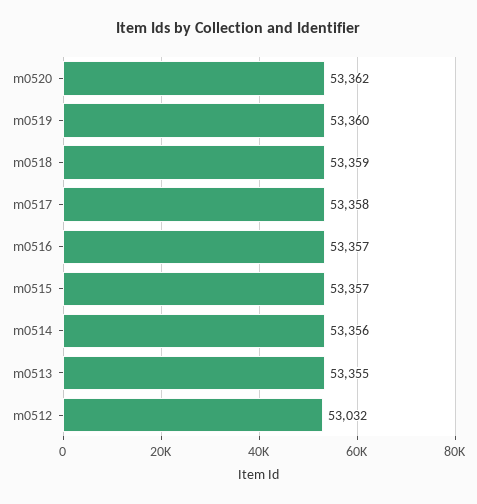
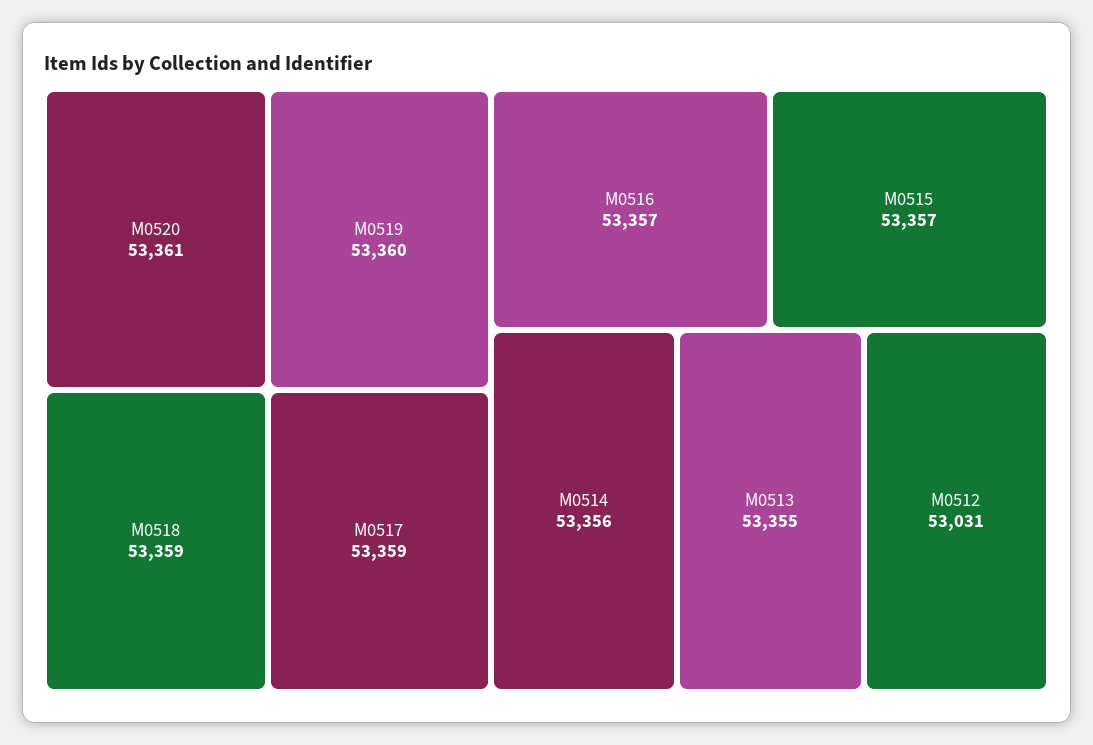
m0520: 53362 -> 53361
m0517: 53358 -> 53359
m0512: 53032 -> 53031

